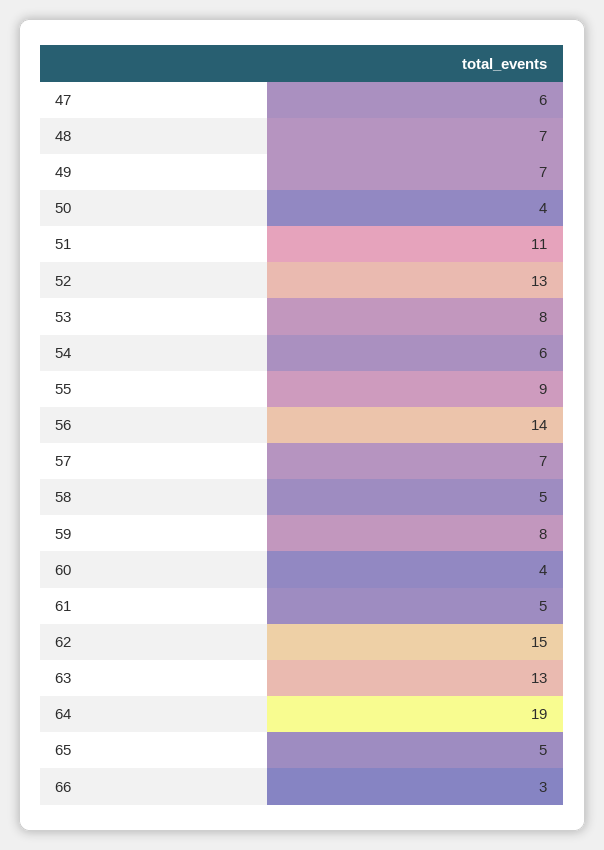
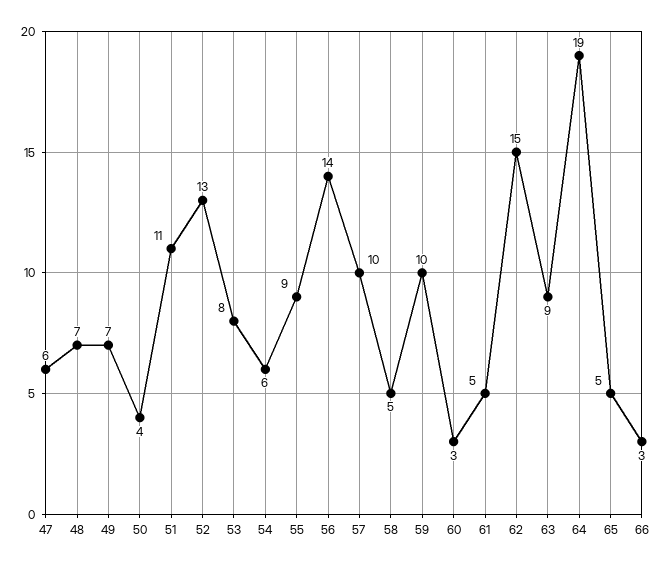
57: 7 -> 10
59: 8 -> 10
60: 4 -> 3
63: 13 -> 9

